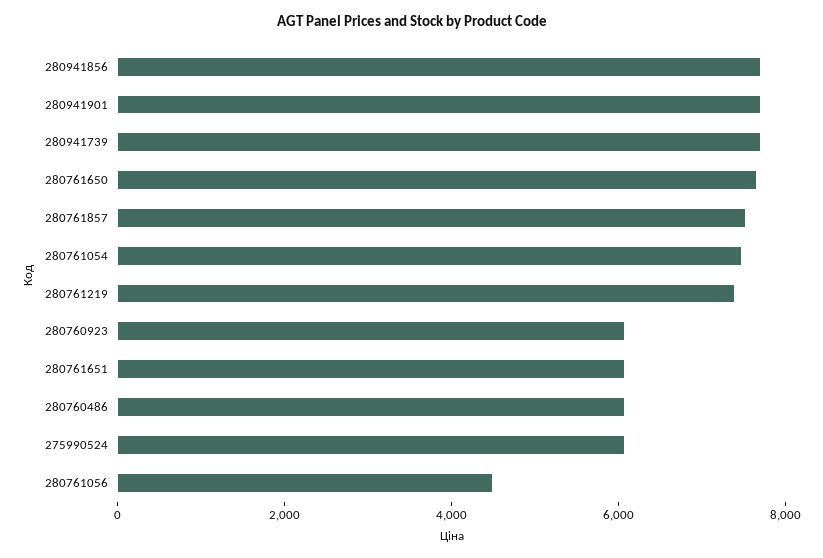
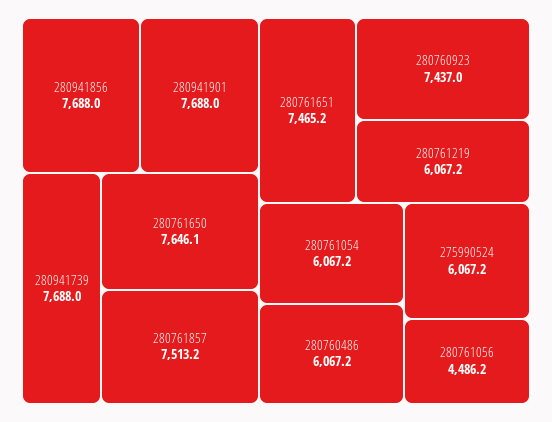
280761054: 7500 -> 6067.2
280761219: 7500 -> 6067.2
280760923: 6000 -> 7437
280761651: 6000 -> 7465.2

